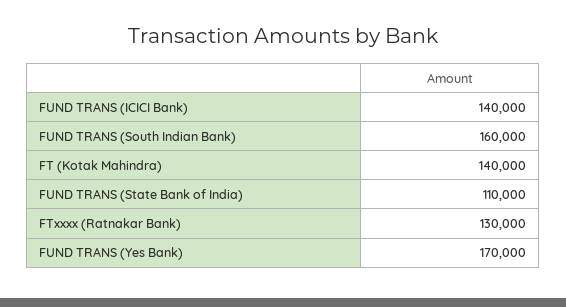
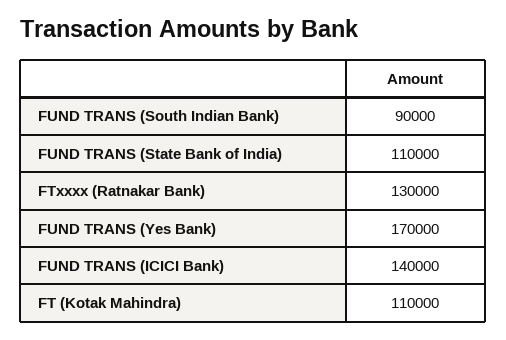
FUND TRANS (South Indian Bank): 160000 -> 90000
FT (Kotak Mahindra): 140000 -> 110000

